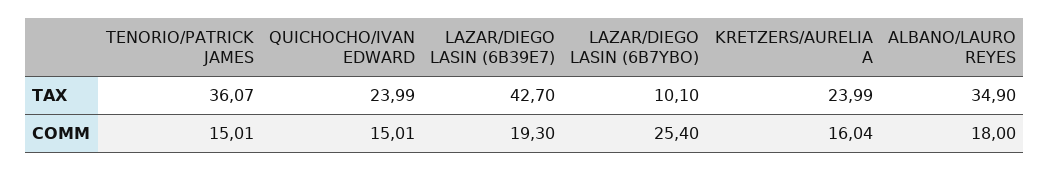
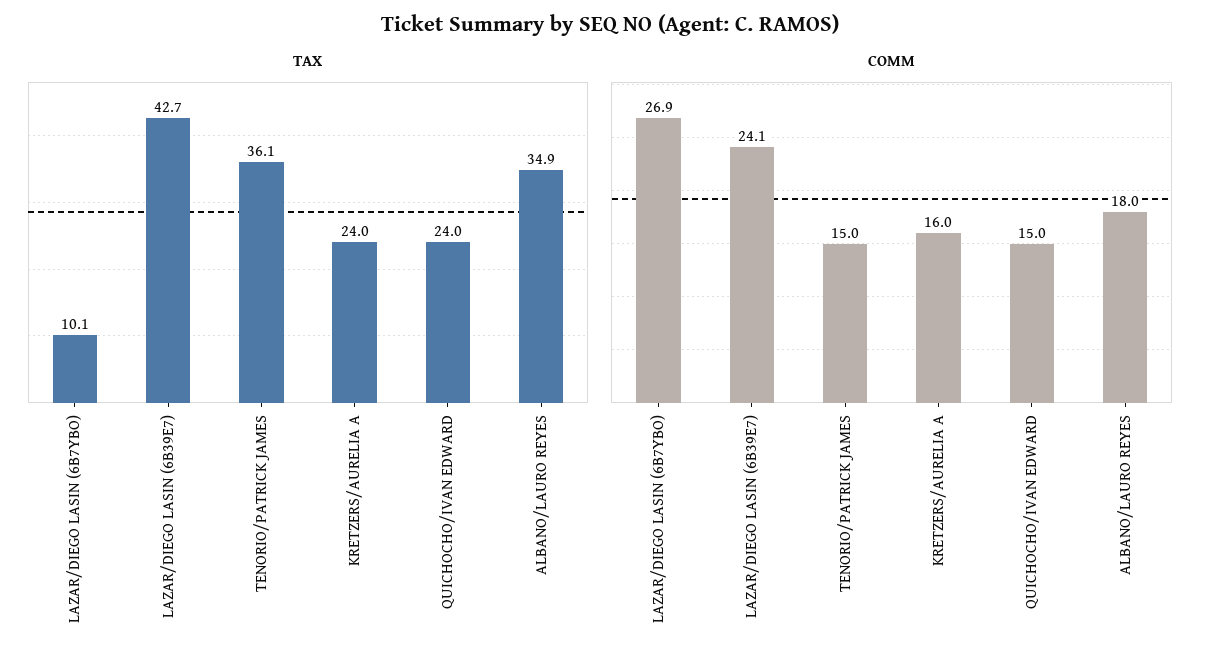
COMM, LAZAR/DIEGO LASIN (6B39E7): 19.3 -> 24.1
COMM, LAZAR/DIEGO LASIN (6B7YBO): 25.4 -> 26.9

